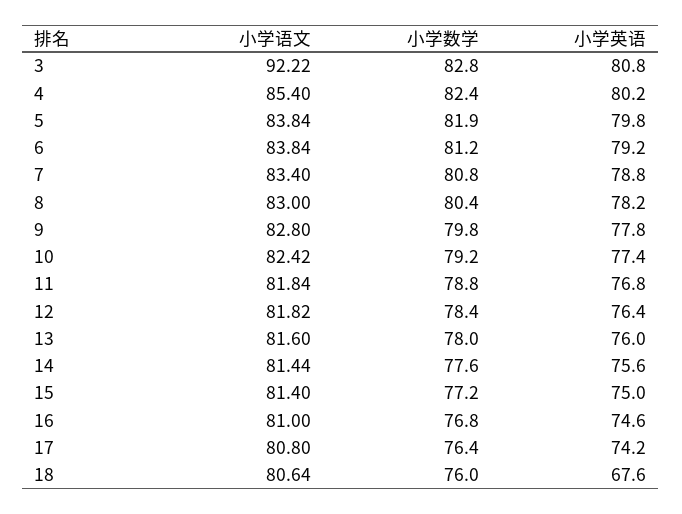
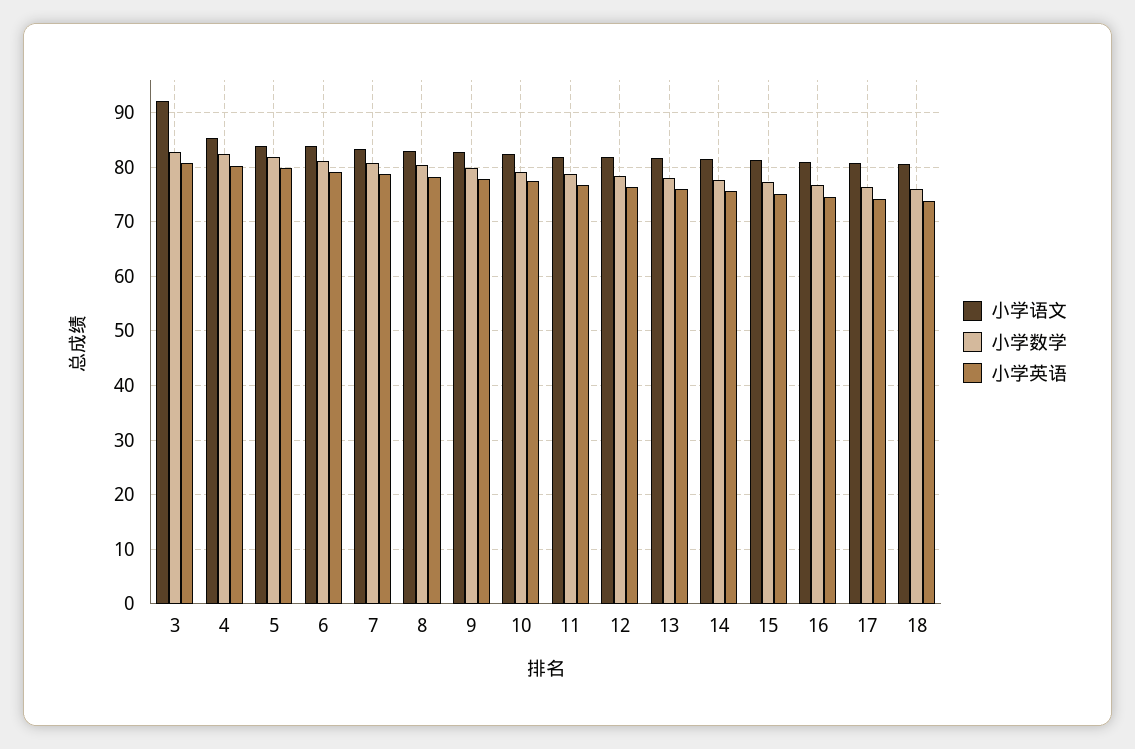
小学英语, 18: 67.6 -> 74

